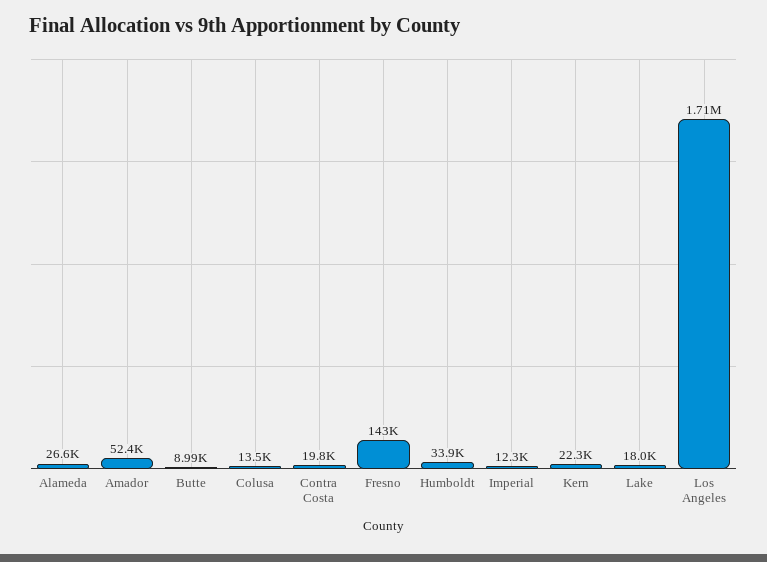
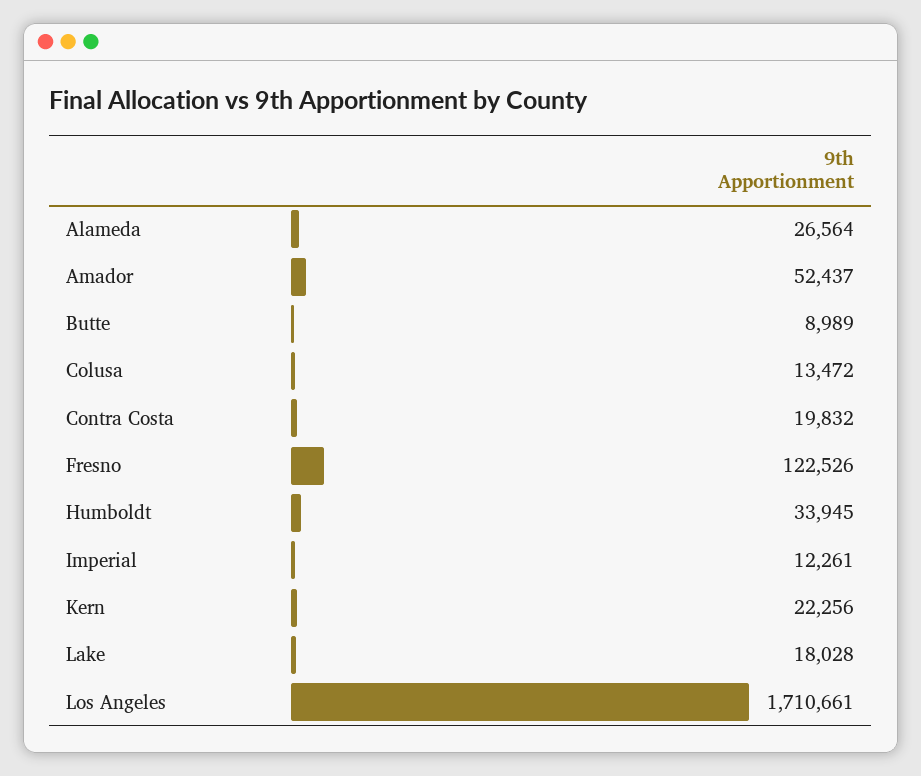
Fresno: 143000 -> 122526

